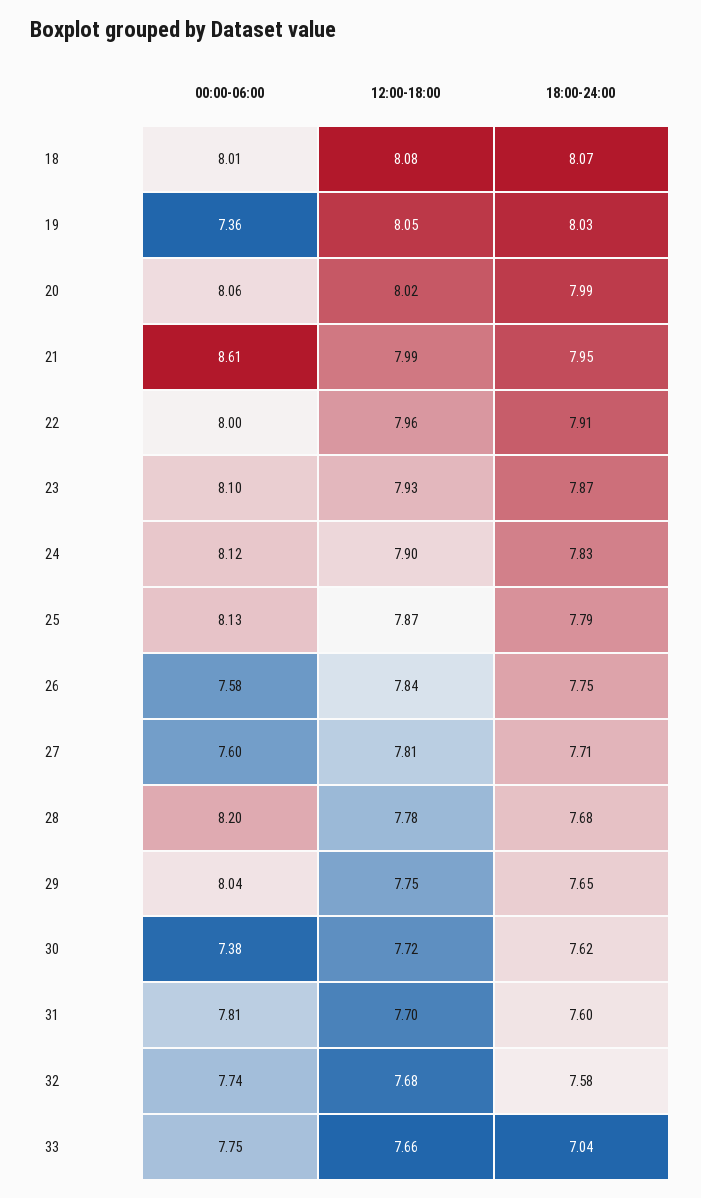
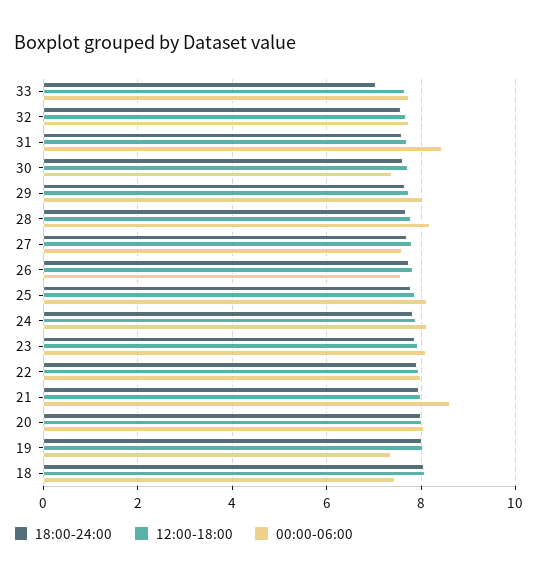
00:00-06:00, 18: 8.01 -> 7.4
00:00-06:00, 31: 7.81 -> 8.4

